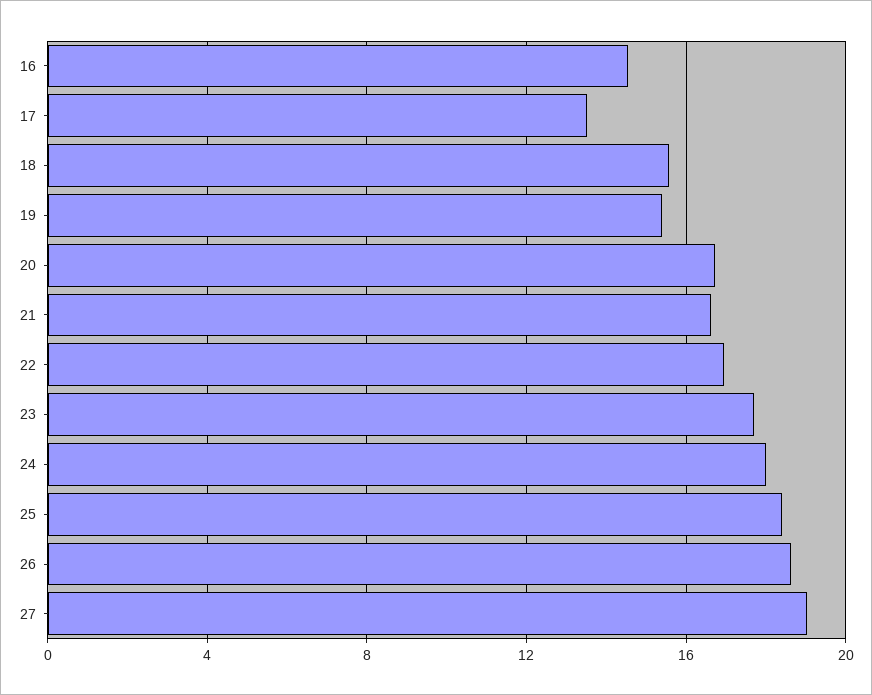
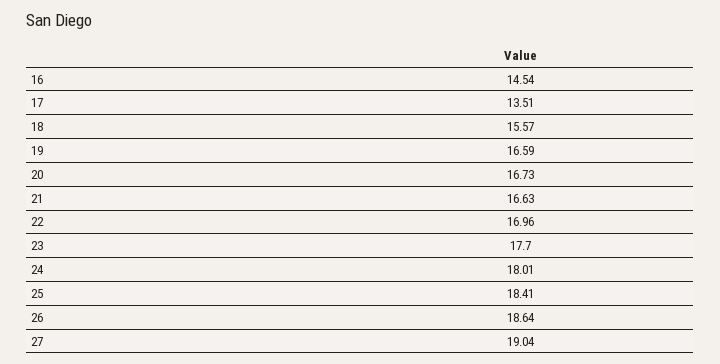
19: 15.5 -> 16.59

